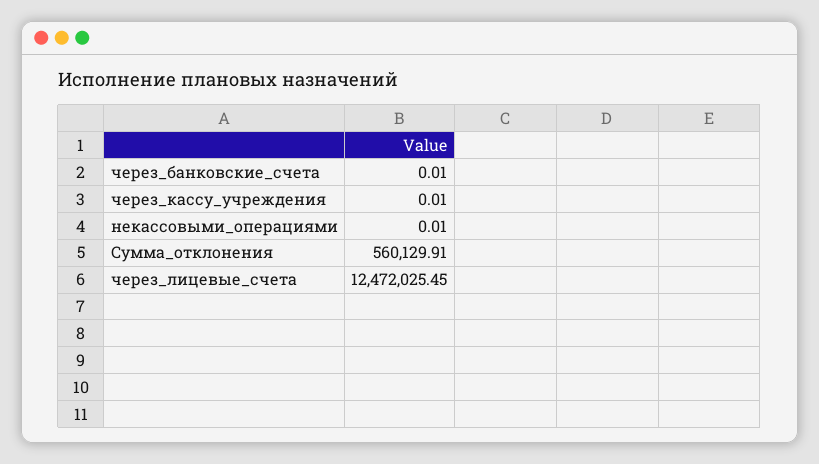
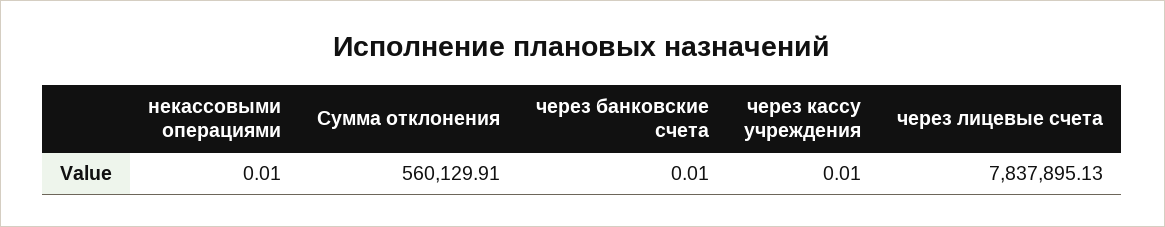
через_лицевые_счета: 12472025.45 -> 7837895.13

